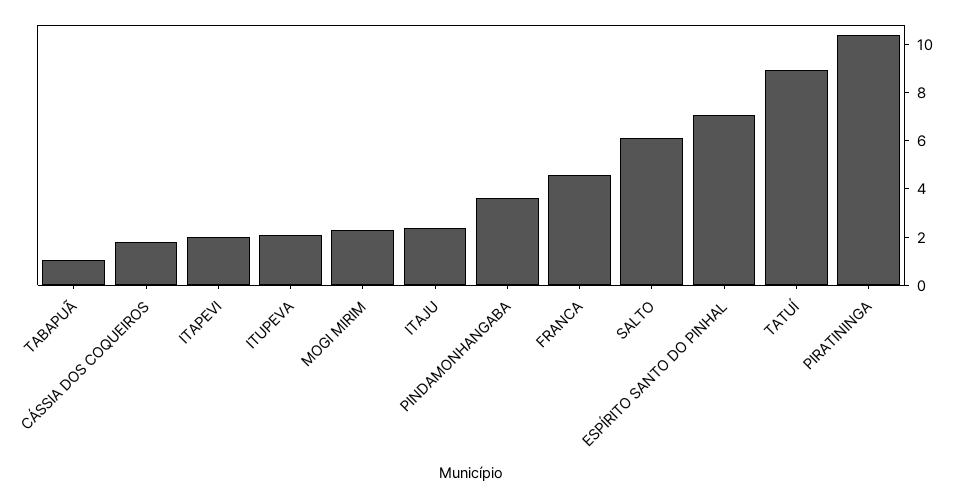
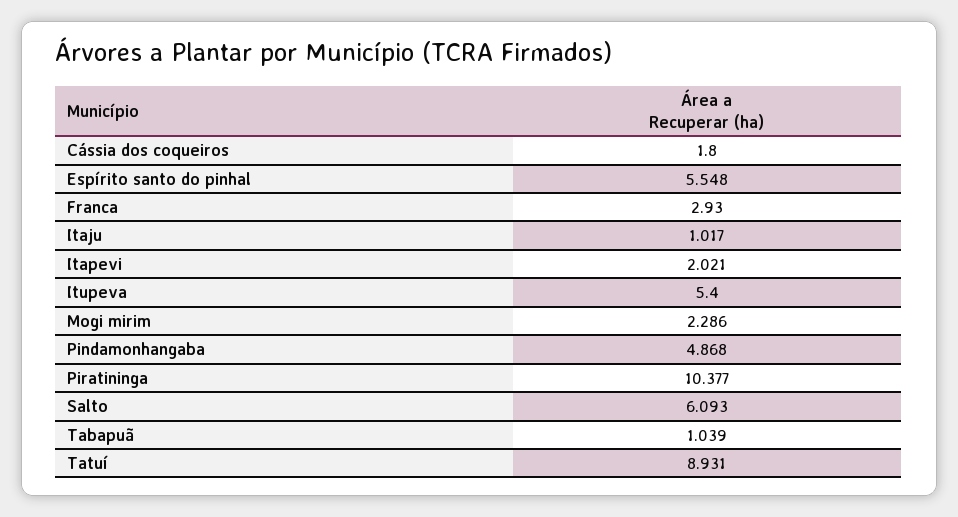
ITUPEVA: 2 -> 5.4
ITAJU: 2.5 -> 1.017
PINDAMONHANGABA: 3.5 -> 4.868
FRANCA: 4.5 -> 2.93
ESPÍRITO SANTO DO PINHAL: 7 -> 5.548

